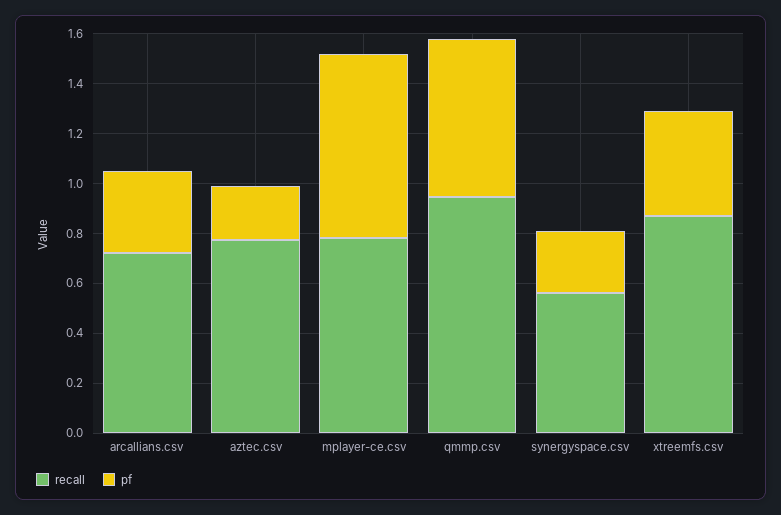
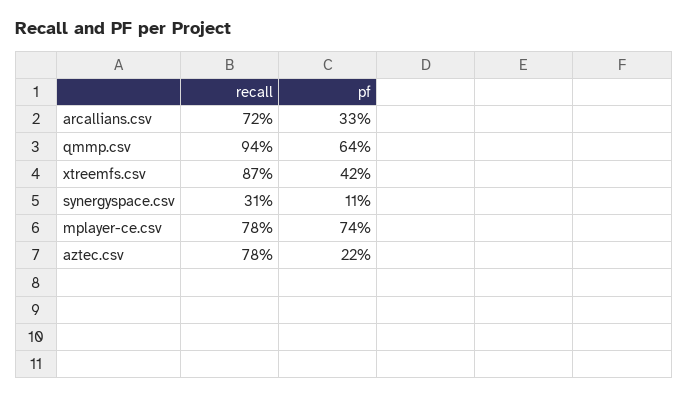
recall, synergyspace.csv: 0.55 -> 0.31
pf, synergyspace.csv: 0.25 -> 0.11

